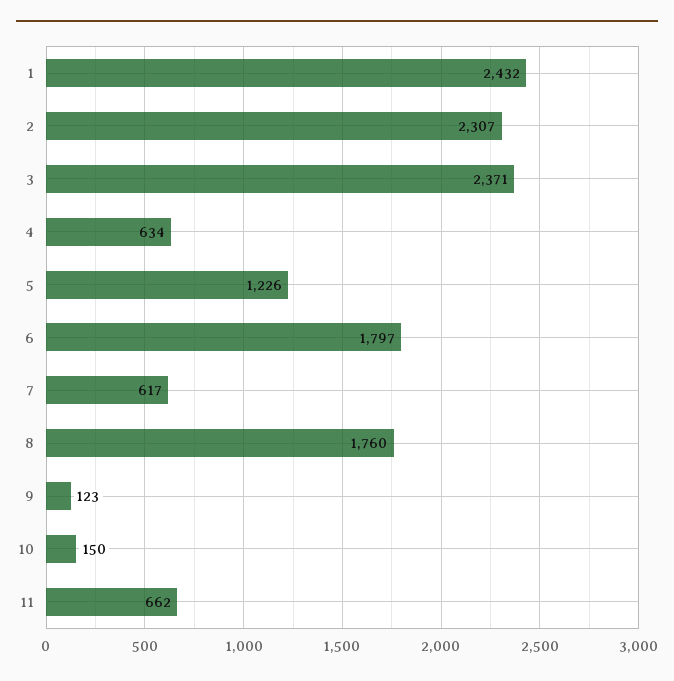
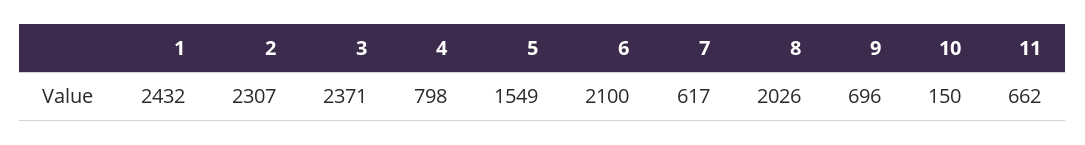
4: 634 -> 798
5: 1226 -> 1549
6: 1797 -> 2100
8: 1760 -> 2026
9: 123 -> 696

